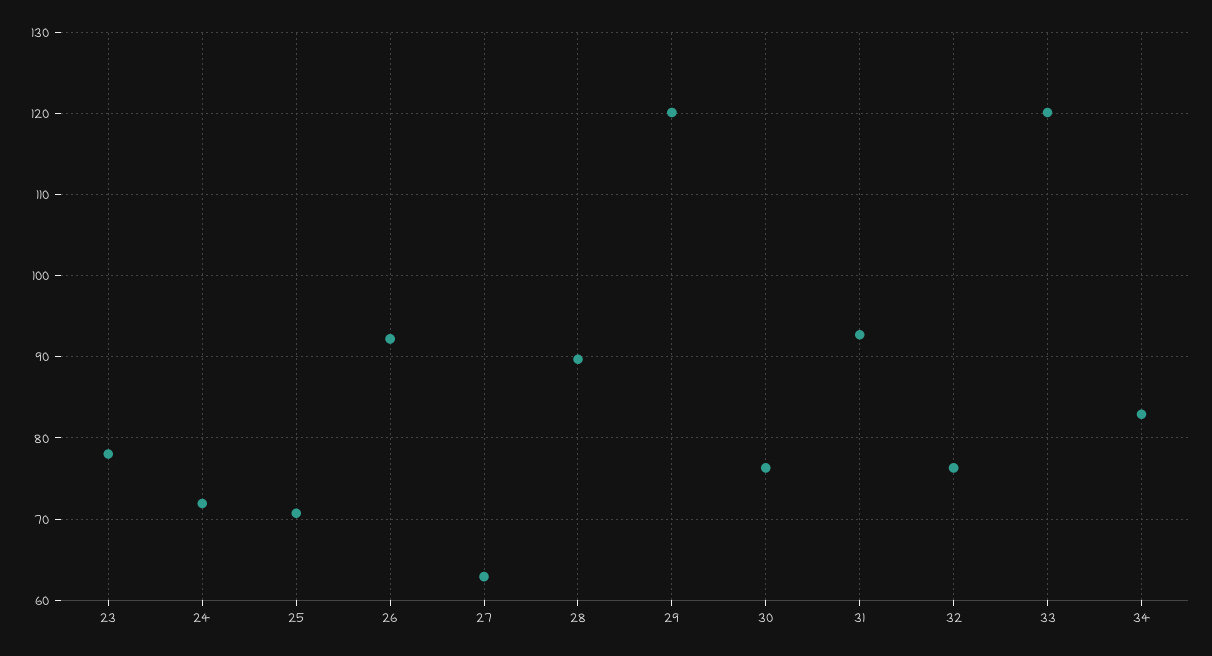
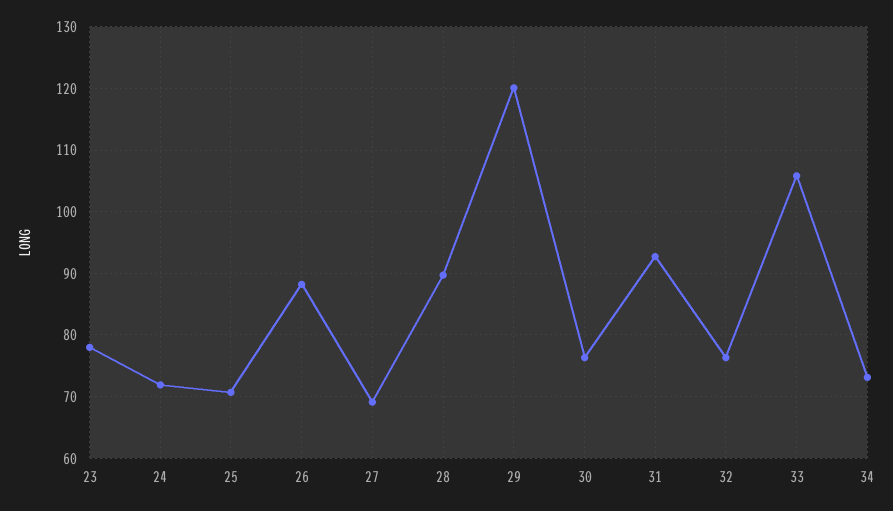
26: 92 -> 88
27: 63 -> 69
33: 120 -> 106
34: 83 -> 73

